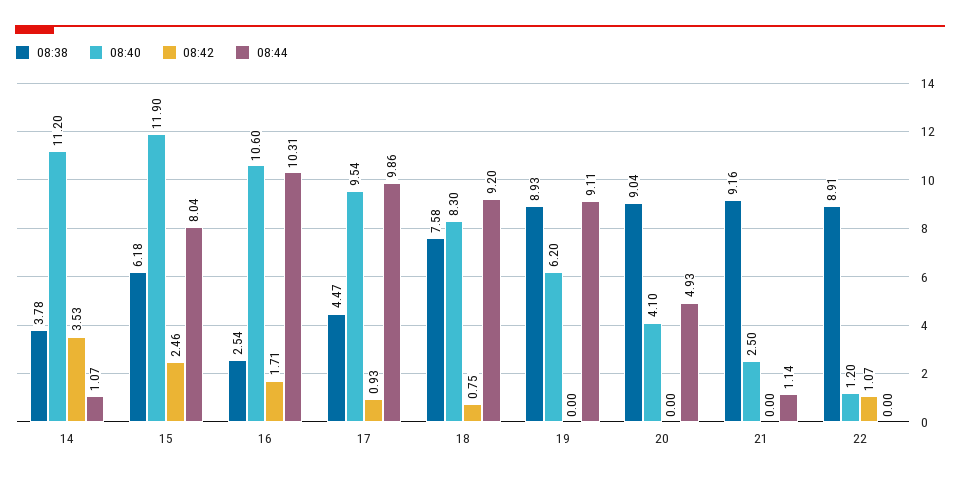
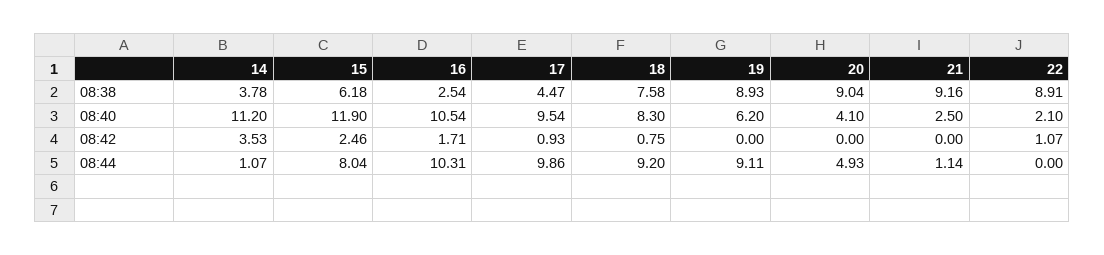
08:40, 16: 10.6 -> 10.54
08:40, 22: 1.2 -> 2.1

